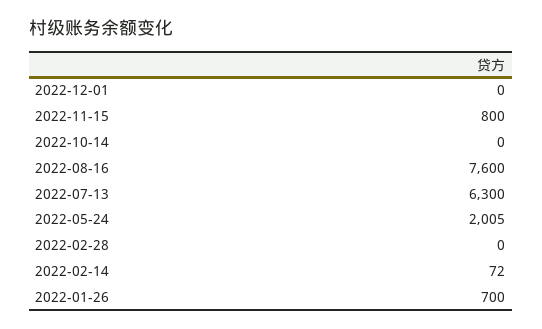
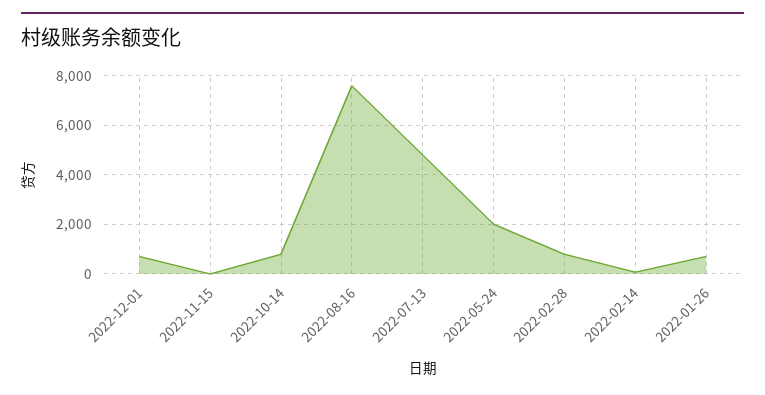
2022-12-01: 0 -> 750
2022-11-15: 800 -> 0
2022-10-14: 0 -> 750
2022-07-13: 6300 -> 4750
2022-02-28: 0 -> 750

